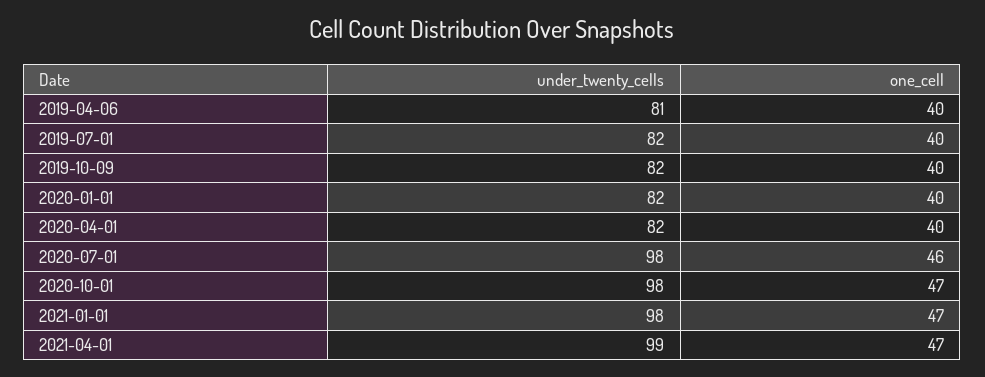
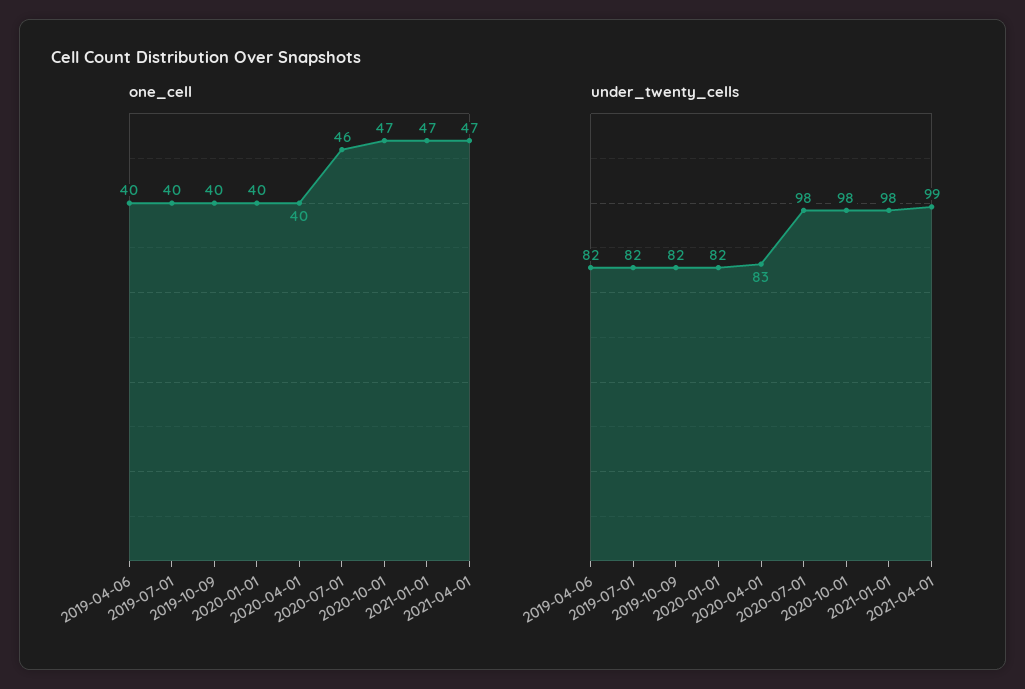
under_twenty_cells, 2019-04-06: 81 -> 82
under_twenty_cells, 2020-04-01: 82 -> 83

